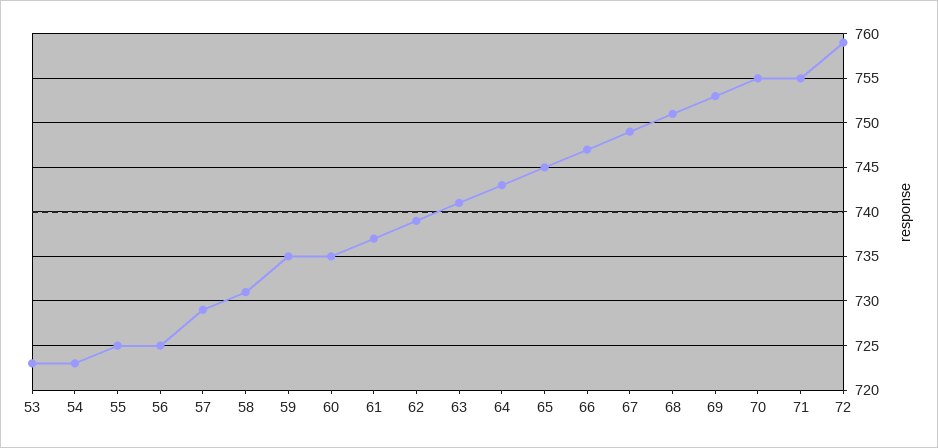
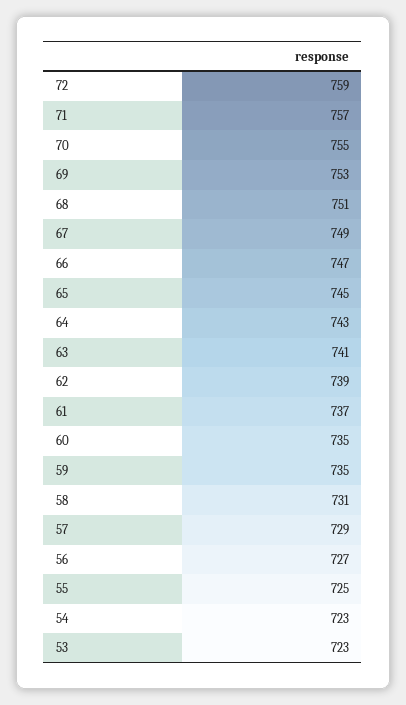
56: 725 -> 727
71: 755 -> 757

